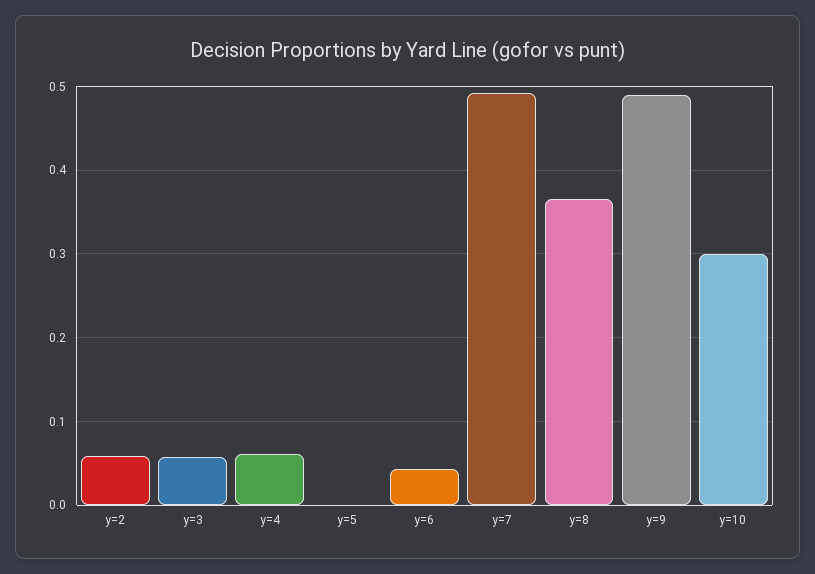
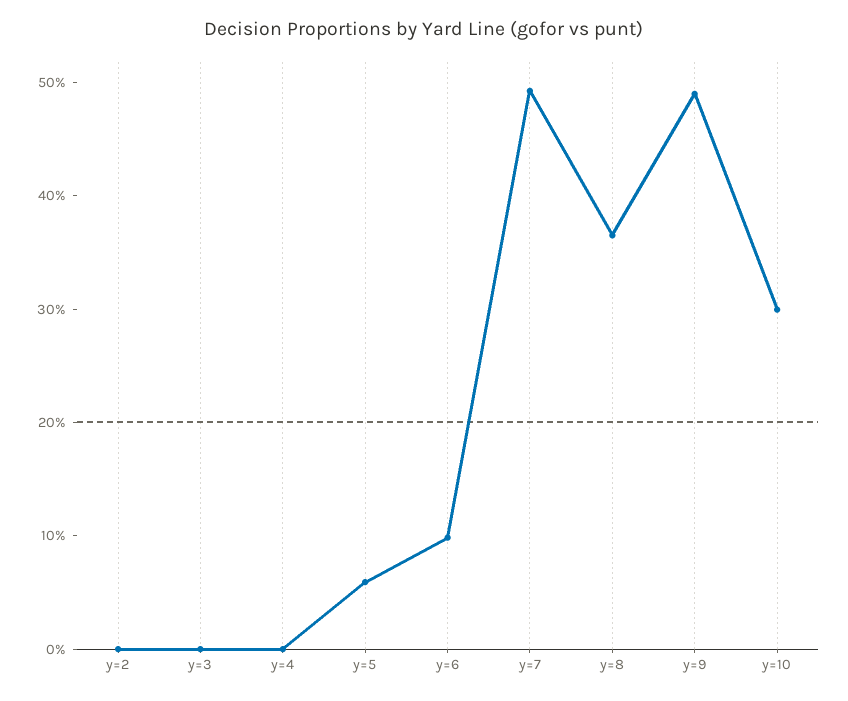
y=2: 0.06 -> 0
y=3: 0.06 -> 0
y=4: 0.06 -> 0
y=5: 0 -> 0.06
y=6: 0.04 -> 0.1

